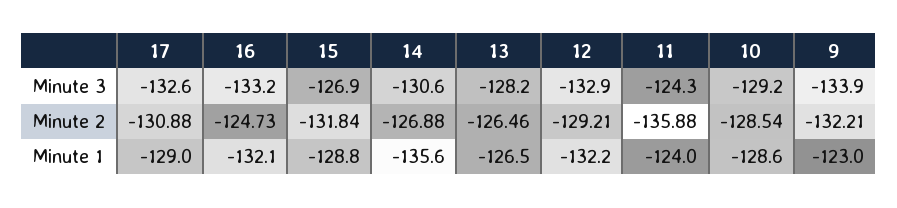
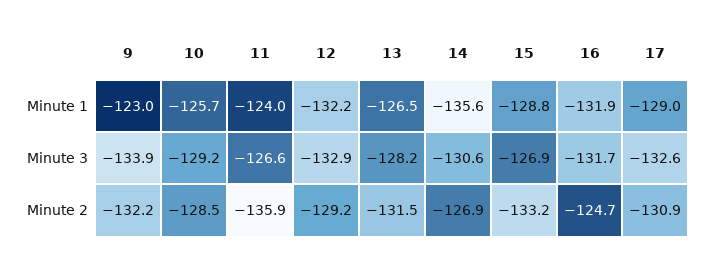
16, Minute 3: -133.2 -> -131.7
11, Minute 3: -124.3 -> -126.6
15, Minute 2: -131.84 -> -133.2
13, Minute 2: -126.46 -> -131.5
16, Minute 1: -132.1 -> -131.9
10, Minute 1: -128.6 -> -125.7

